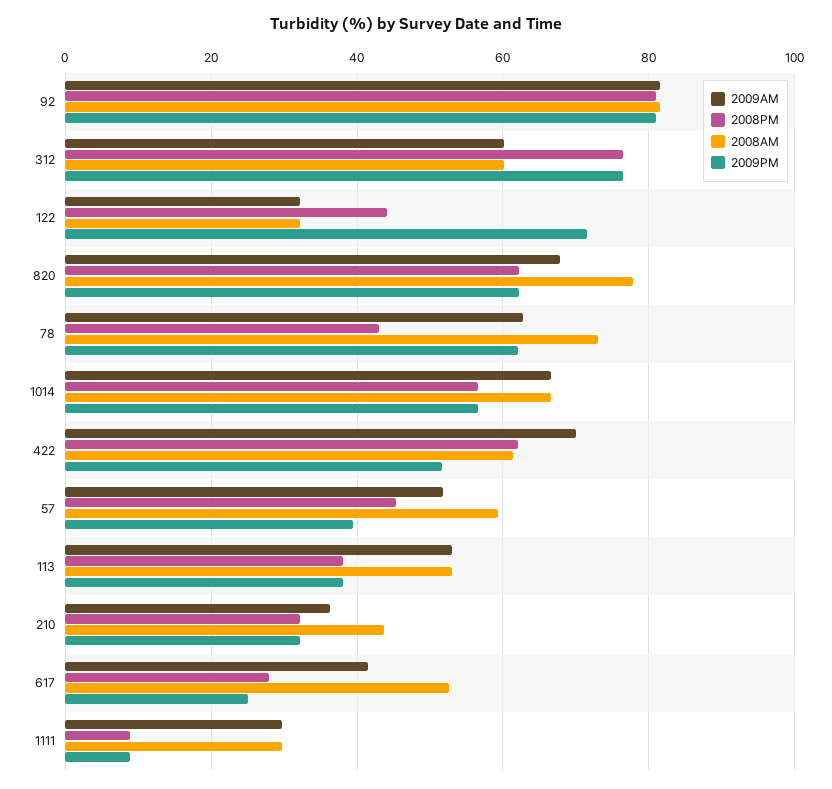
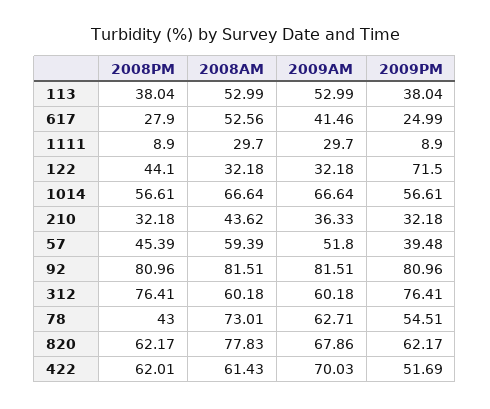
2009PM, 78: 62 -> 54.51

